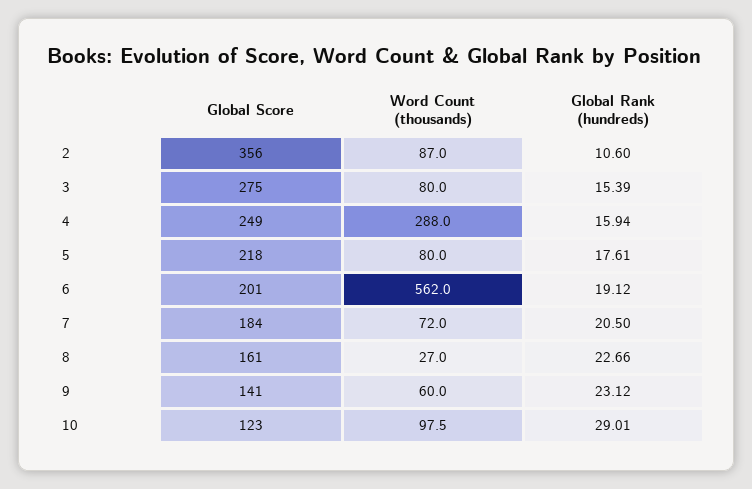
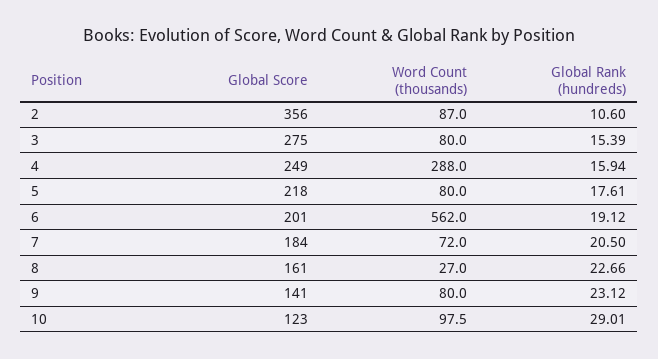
Word Count (thousands), 9: 60 -> 80

